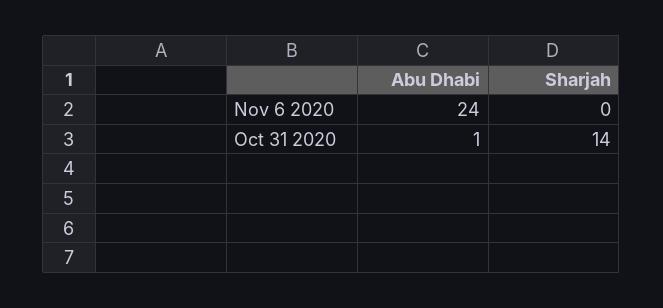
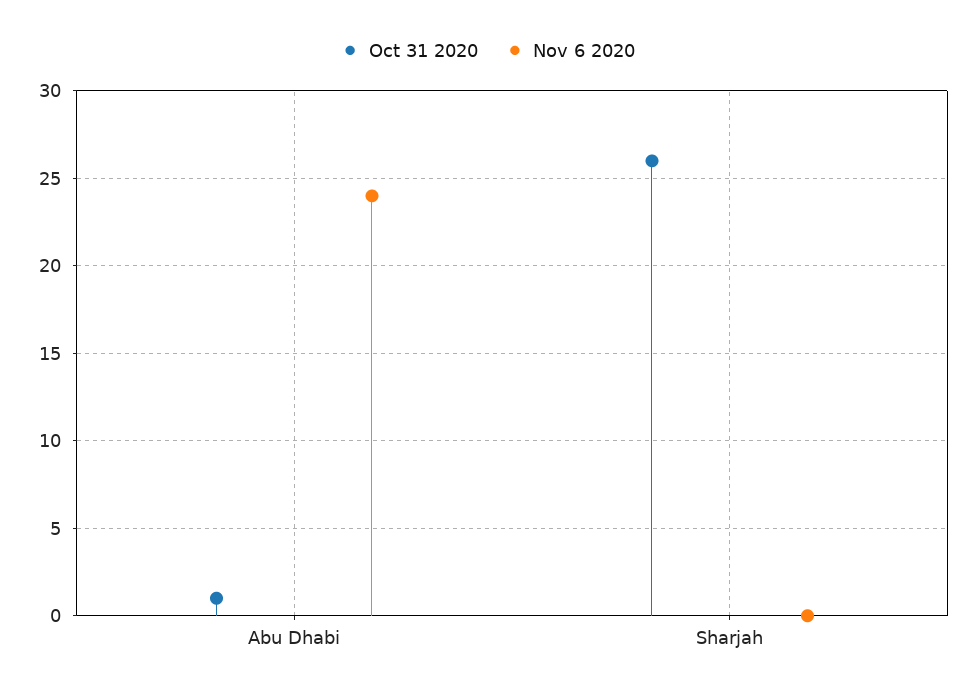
Oct 31 2020, Sharjah: 14 -> 26

